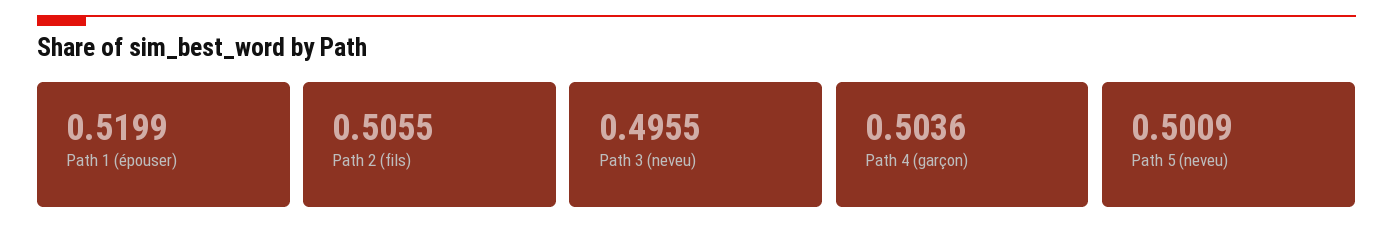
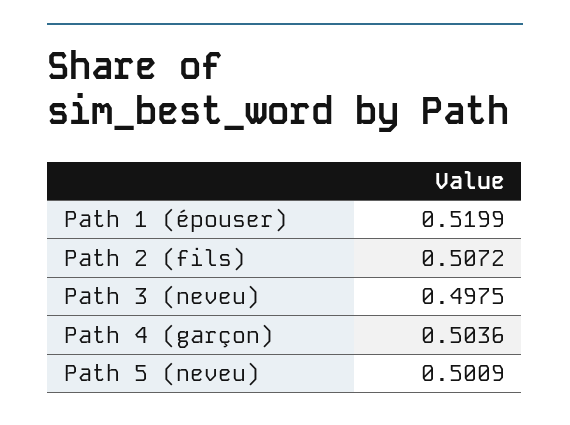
Path 2 (fils): 0.5055 -> 0.5072
Path 3 (neveu): 0.4955 -> 0.4975

